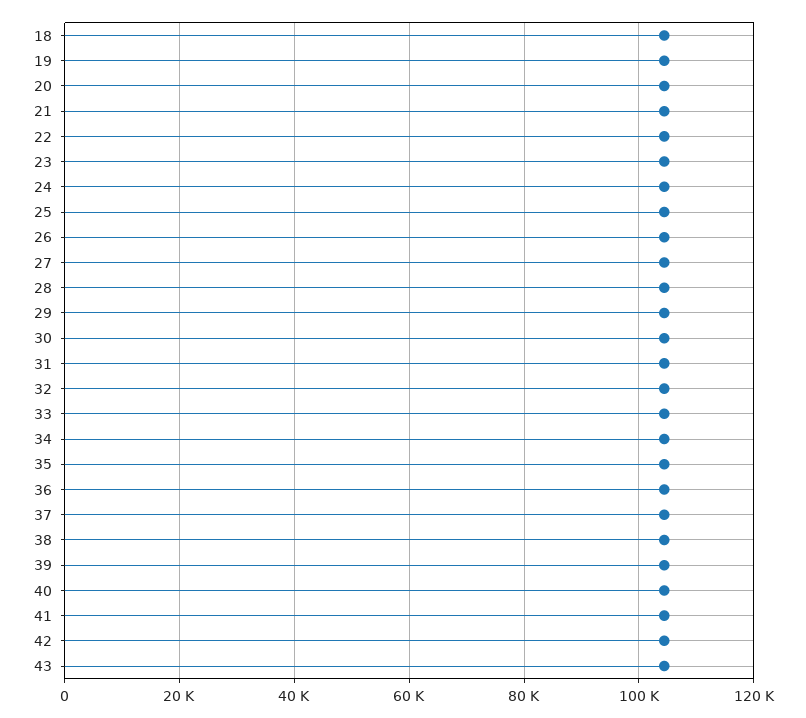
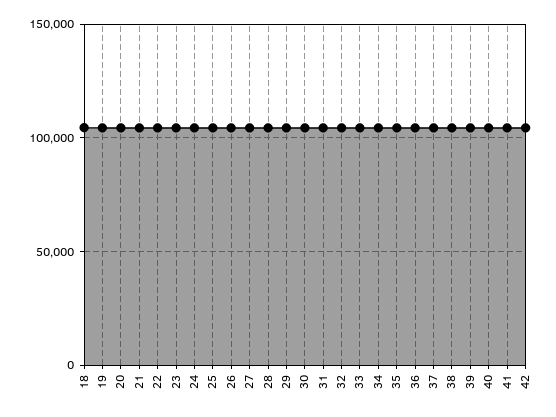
43: 104000 -> none

